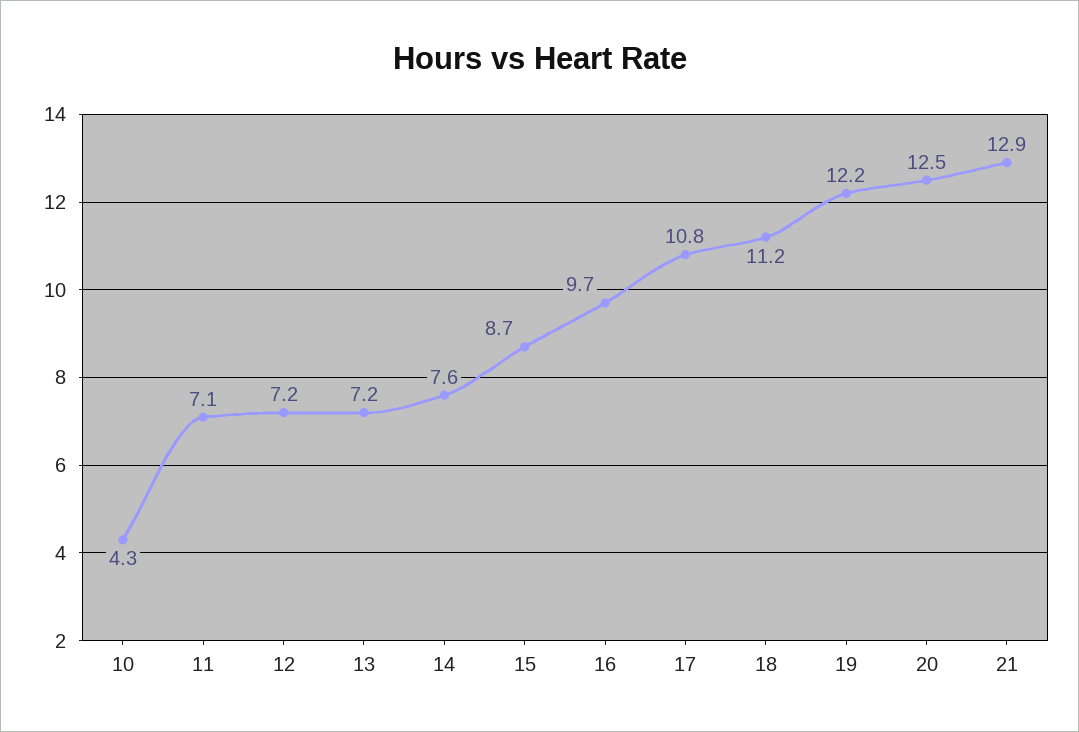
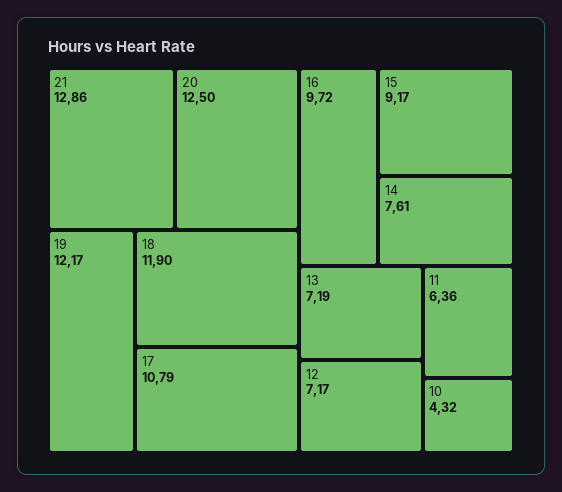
11: 7.1 -> 6.36
15: 8.7 -> 9.17
18: 11.2 -> 11.9

